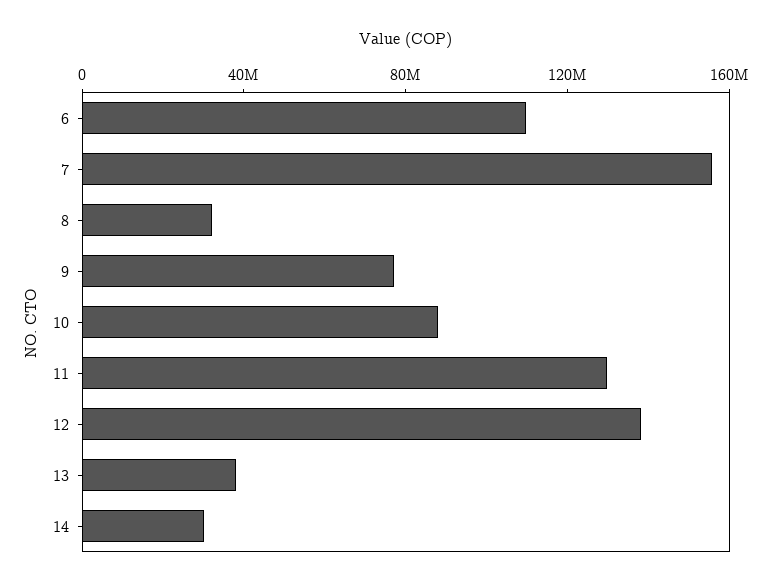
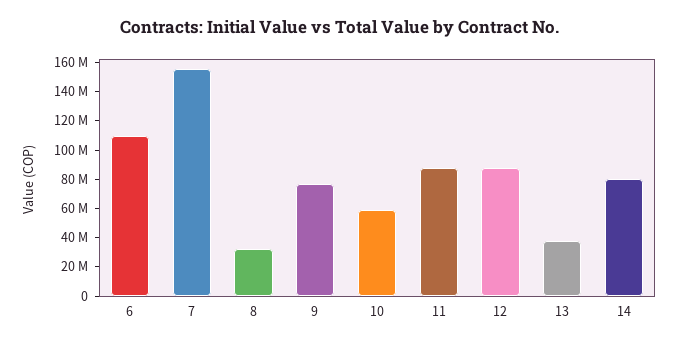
10: 90000000 -> 60000000
11: 130000000 -> 90000000
12: 140000000 -> 90000000
14: 30000000 -> 80000000

